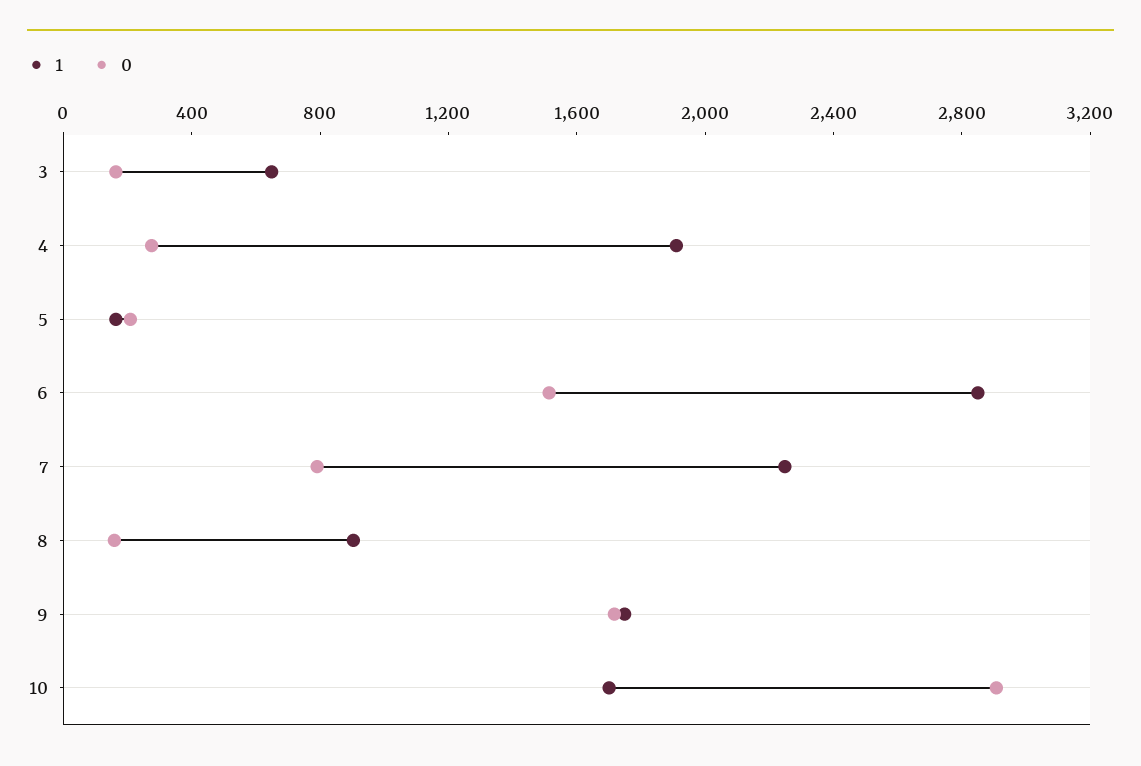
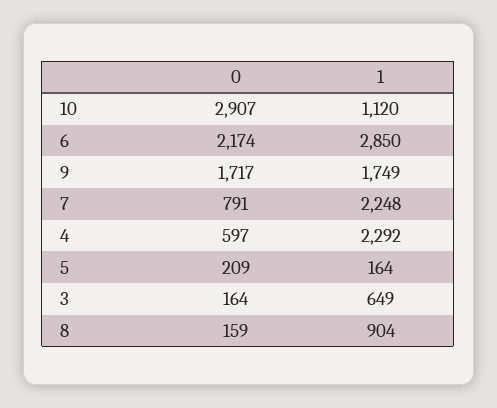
1, 4: 1900 -> 2292
0, 4: 300 -> 597
0, 6: 1500 -> 2174
1, 10: 1700 -> 1120

